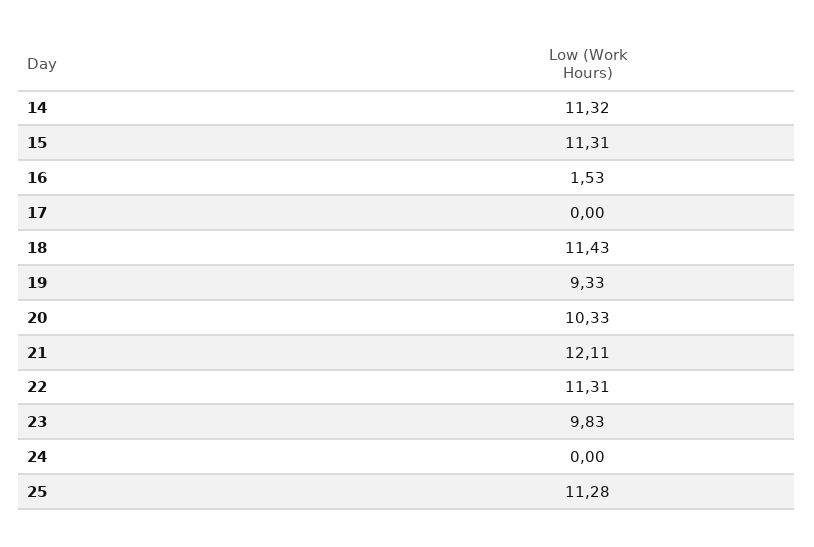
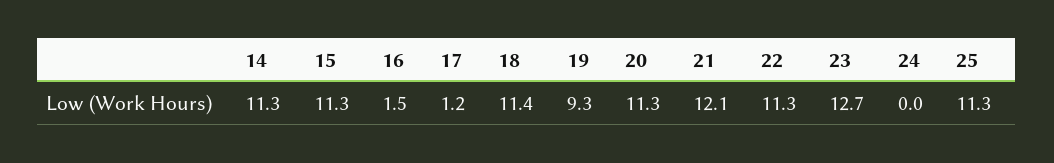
17: 0 -> 1.2
20: 10.33 -> 11.3
23: 9.83 -> 12.7

